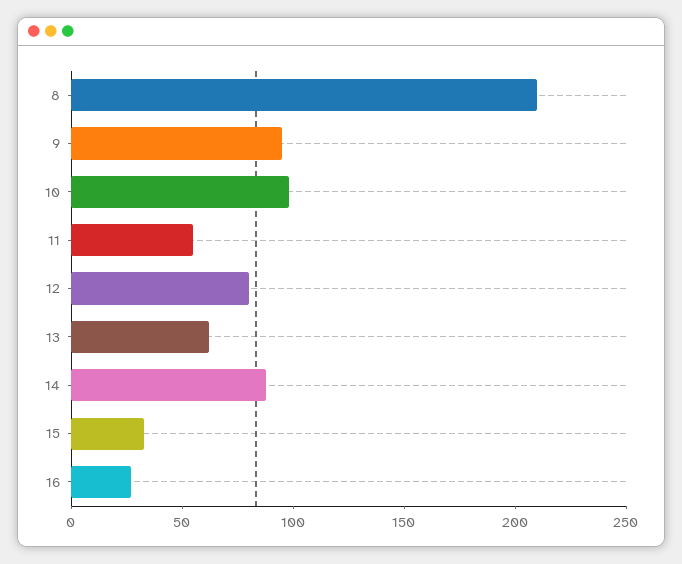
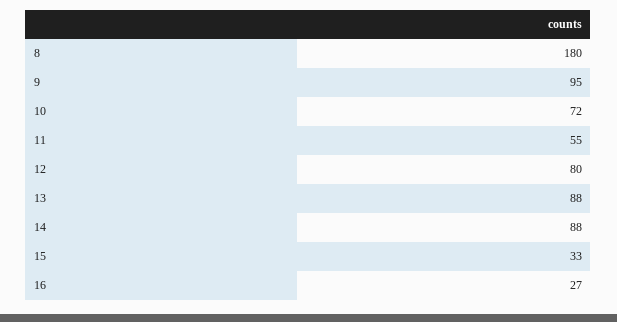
8: 210 -> 180
10: 100 -> 72
13: 60 -> 88

